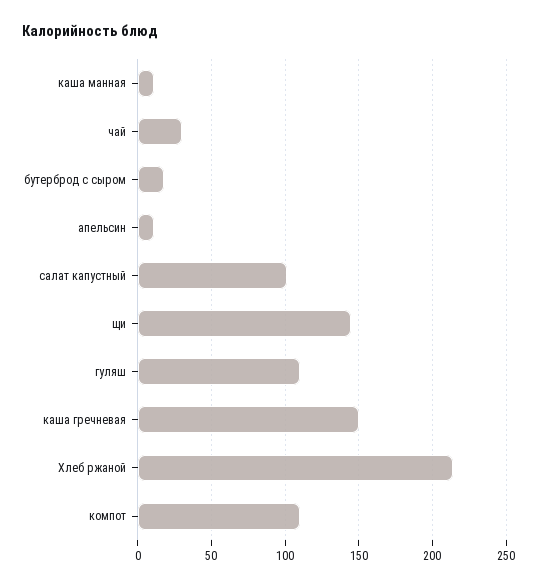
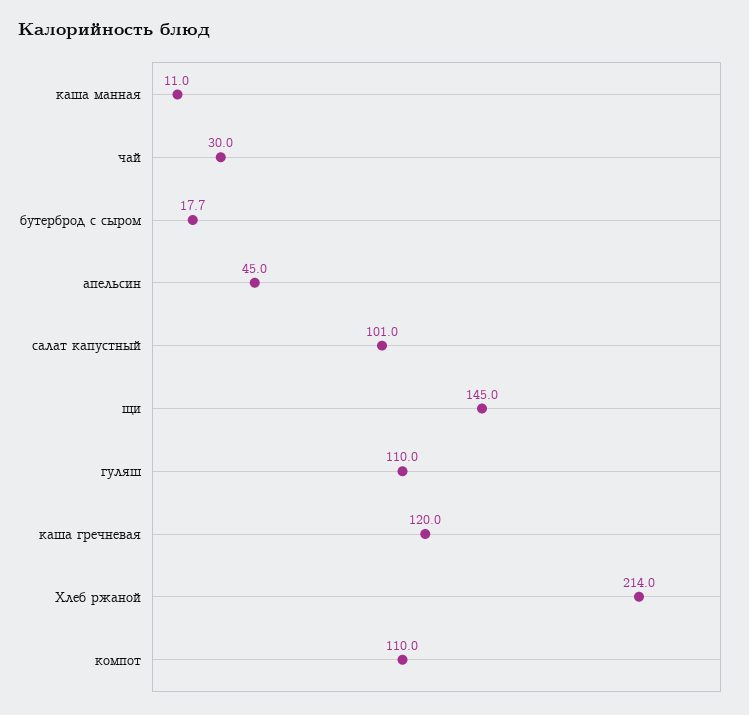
апельсин: 10 -> 45
каша гречневая: 150 -> 120

